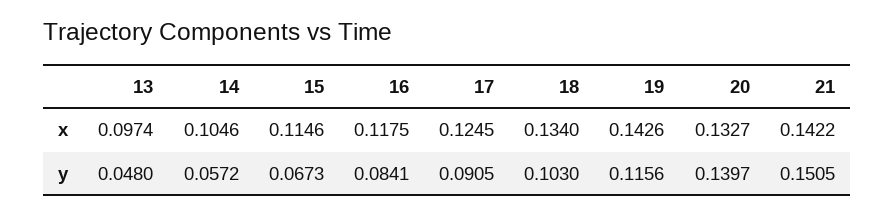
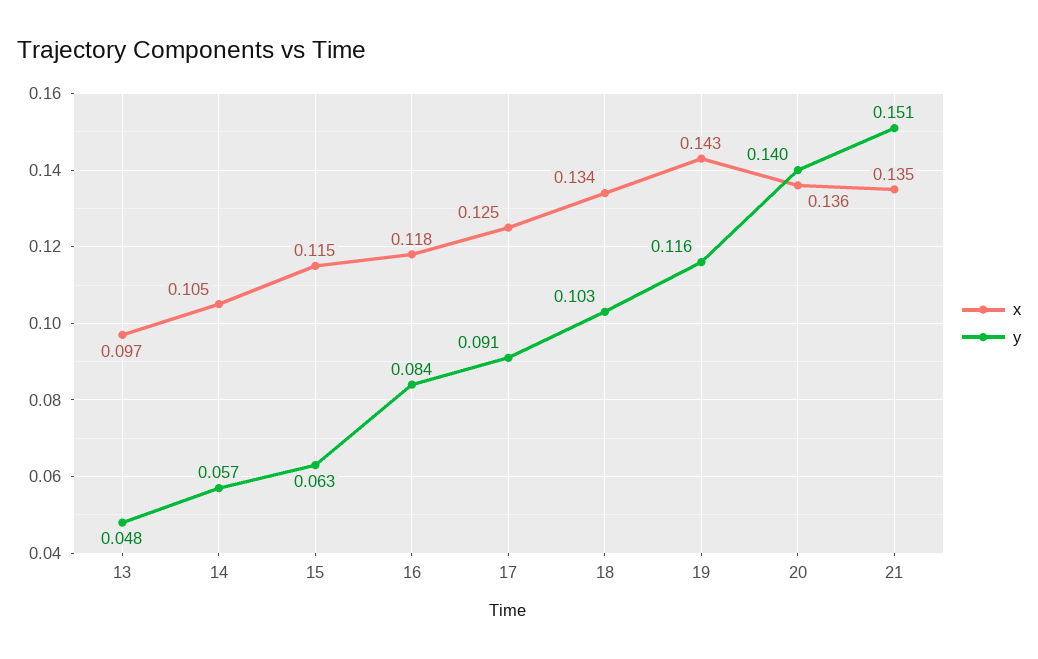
x, 20: 0.1327 -> 0.136
x, 21: 0.1422 -> 0.135
y, 15: 0.0673 -> 0.063

